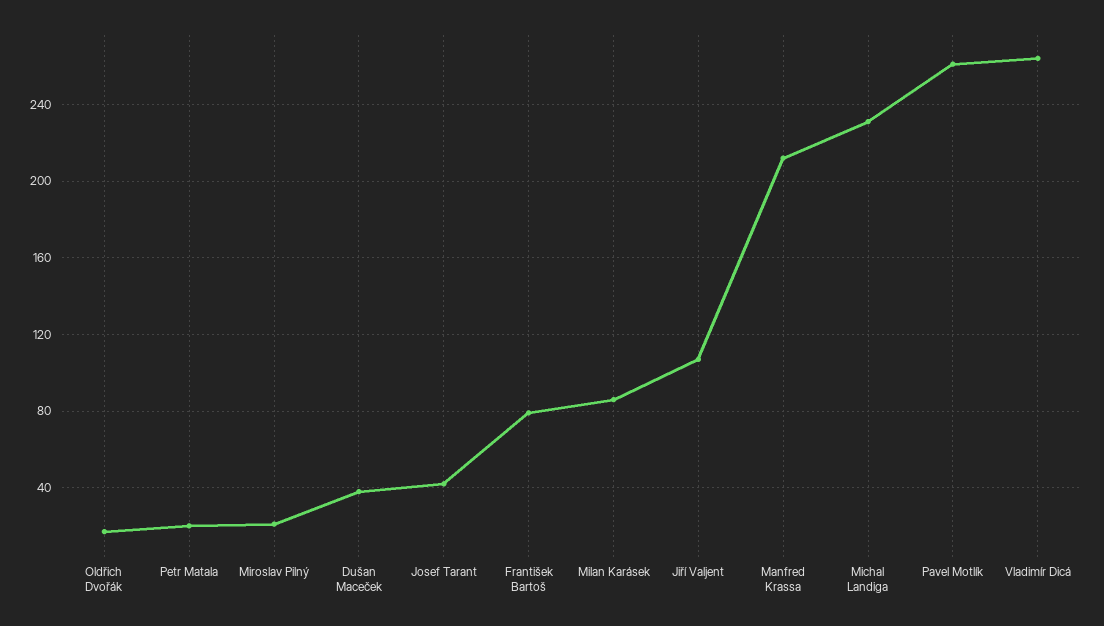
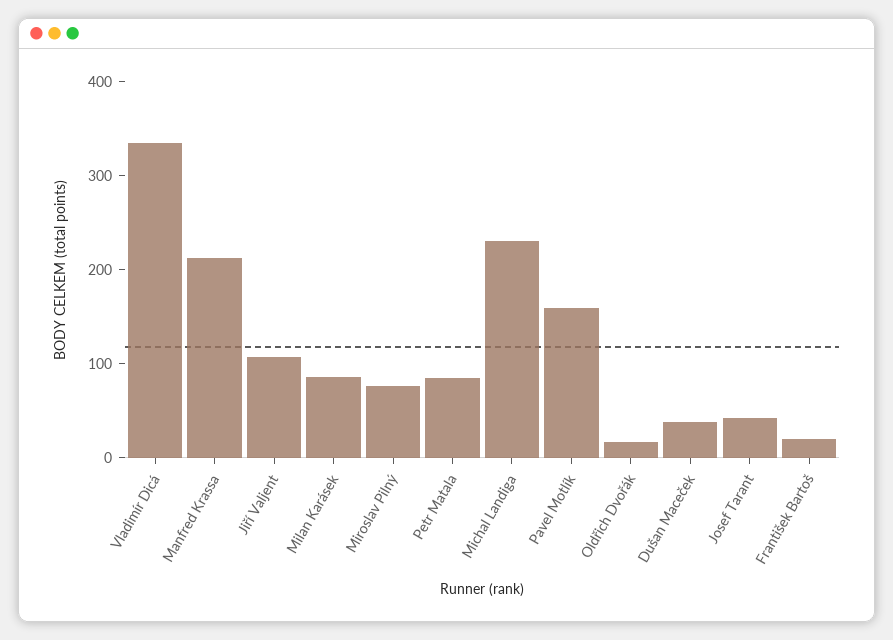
Petr Matala: 20 -> 80
Miroslav Pilný: 20 -> 80
František Bartoš: 80 -> 20
Pavel Motlík: 260 -> 160
Vladimír Dicá: 265 -> 340

